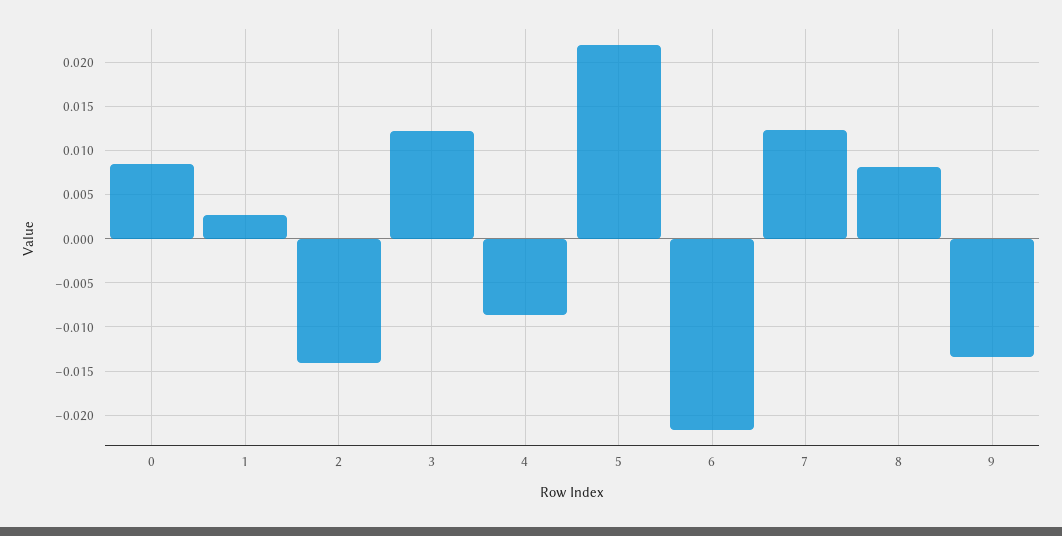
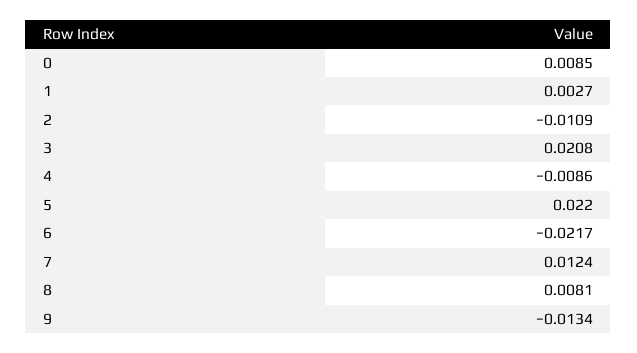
2: -0.014 -> -0.0109
3: 0.012 -> 0.0208

